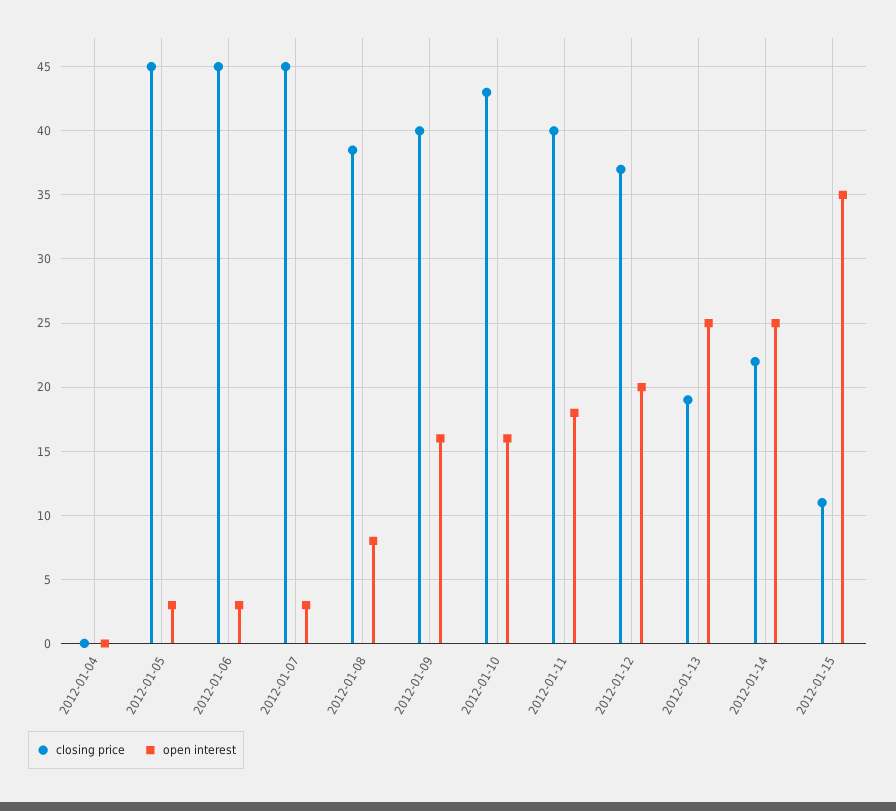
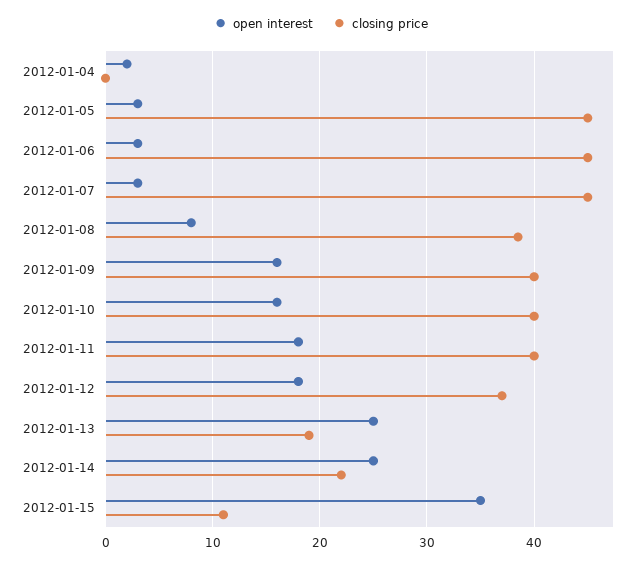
open interest, 2012-01-04: 0 -> 2
closing price, 2012-01-10: 43 -> 40
open interest, 2012-01-12: 20 -> 18

